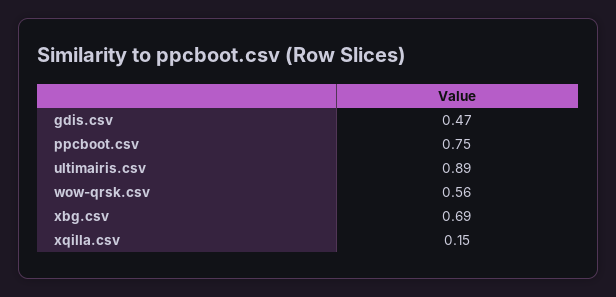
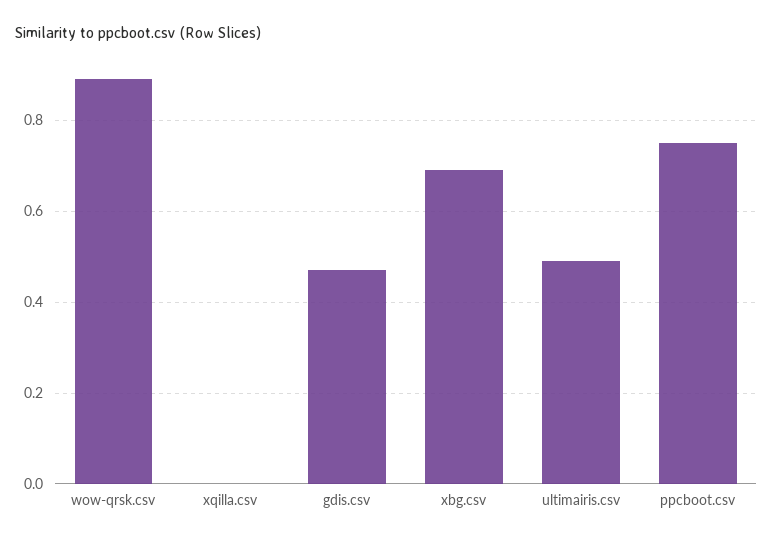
ultimairis.csv: 0.89 -> 0.5
wow-qrsk.csv: 0.56 -> 0.9
xqilla.csv: 0.15 -> 0

